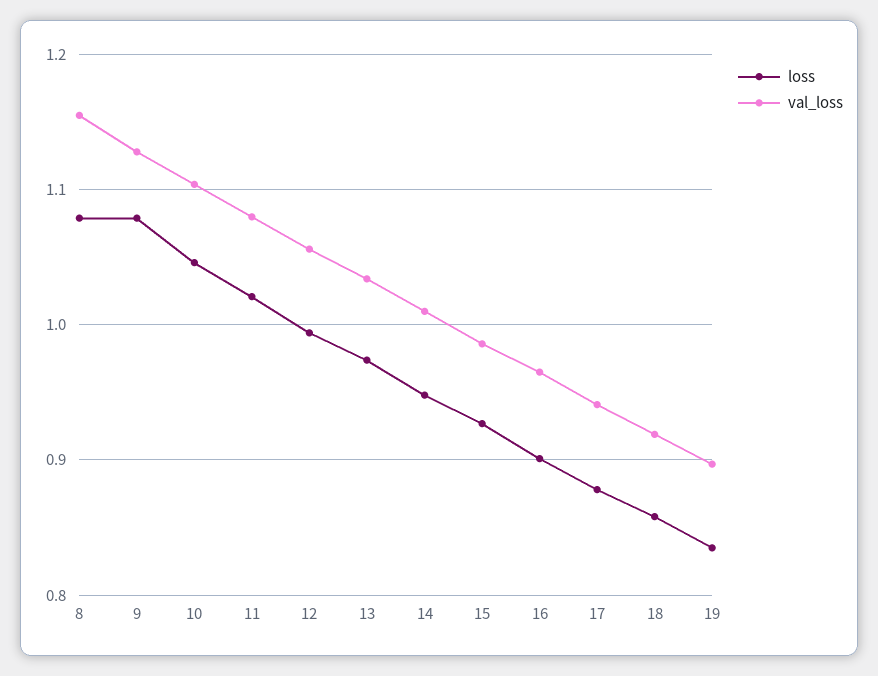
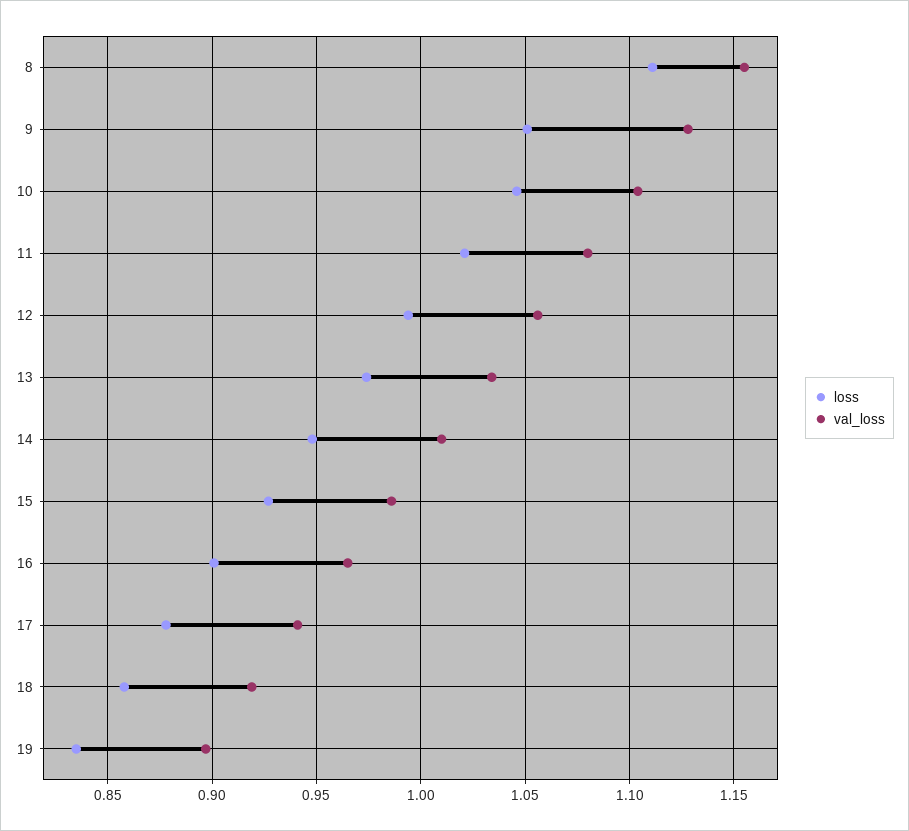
loss, 8: 1.08 -> 1.11
loss, 9: 1.08 -> 1.05

